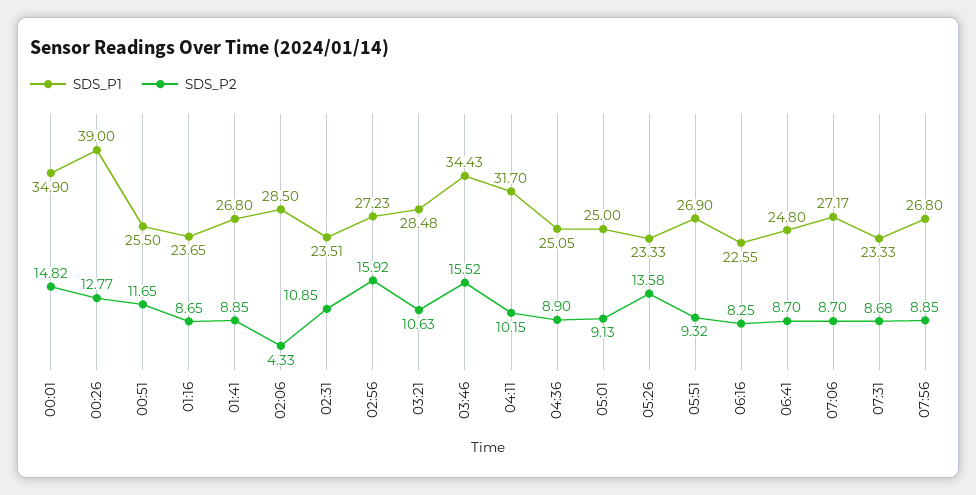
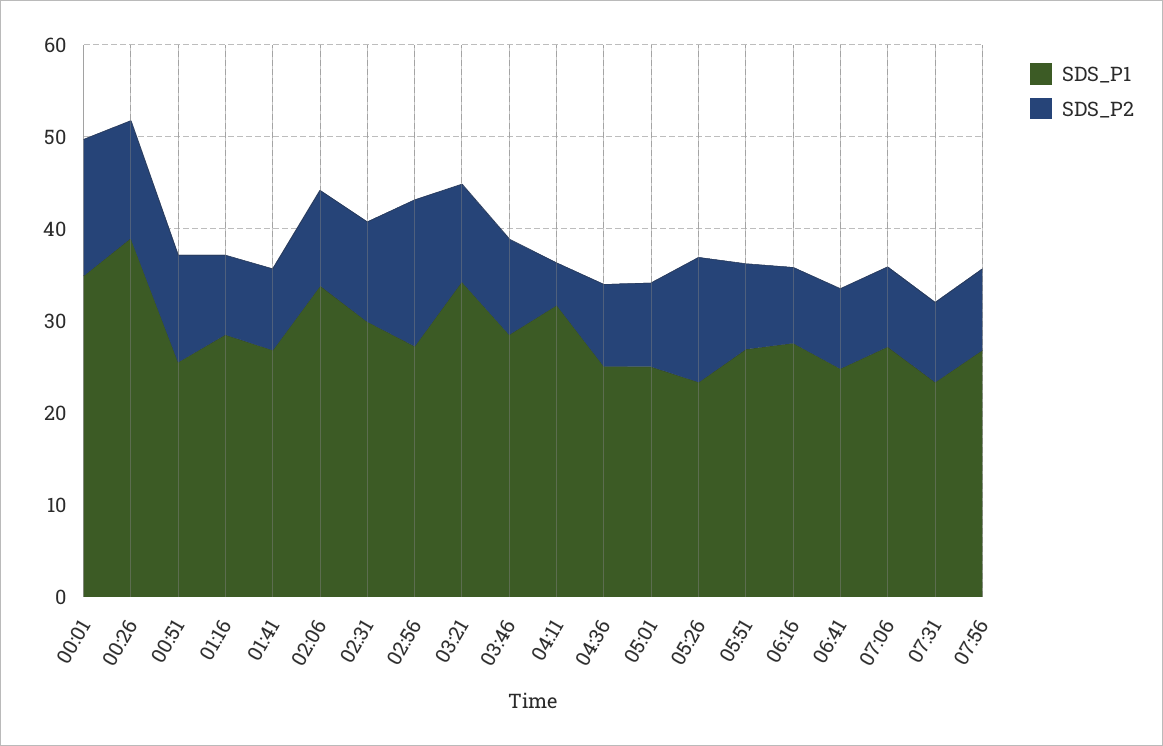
SDS_P1, 01:16: 23.65 -> 28
SDS_P1, 02:06: 28.5 -> 34
SDS_P2, 02:06: 4.33 -> 10
SDS_P1, 02:31: 23.51 -> 30
SDS_P1, 03:21: 28.48 -> 34
SDS_P1, 03:46: 34.43 -> 28
SDS_P2, 03:46: 15.52 -> 10
SDS_P2, 04:11: 10.15 -> 4
SDS_P1, 06:16: 22.55 -> 28

